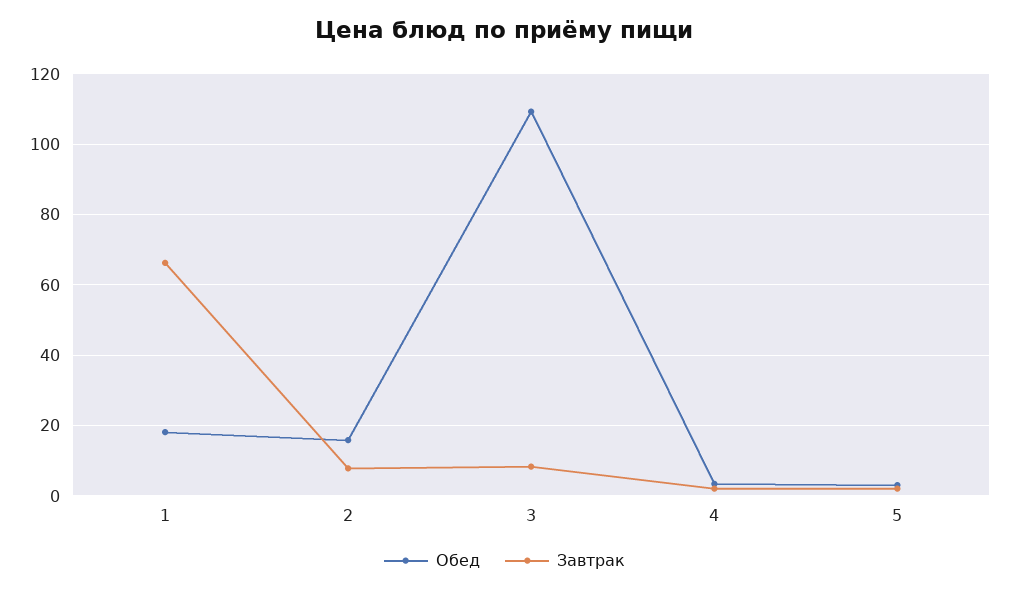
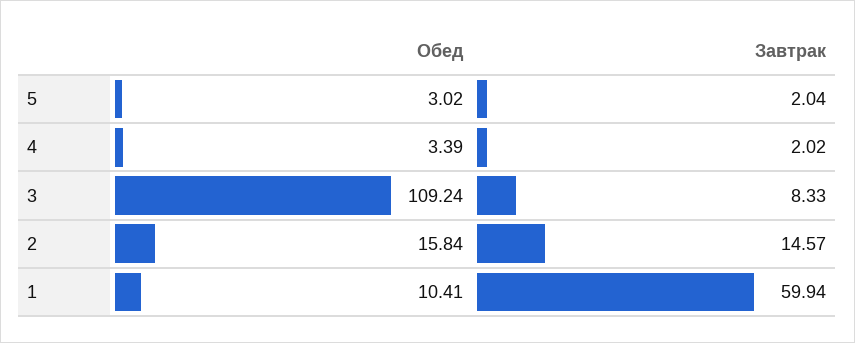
Обед, 1: 18 -> 10.41
Завтрак, 1: 66 -> 59.94
Завтрак, 2: 8 -> 14.57

